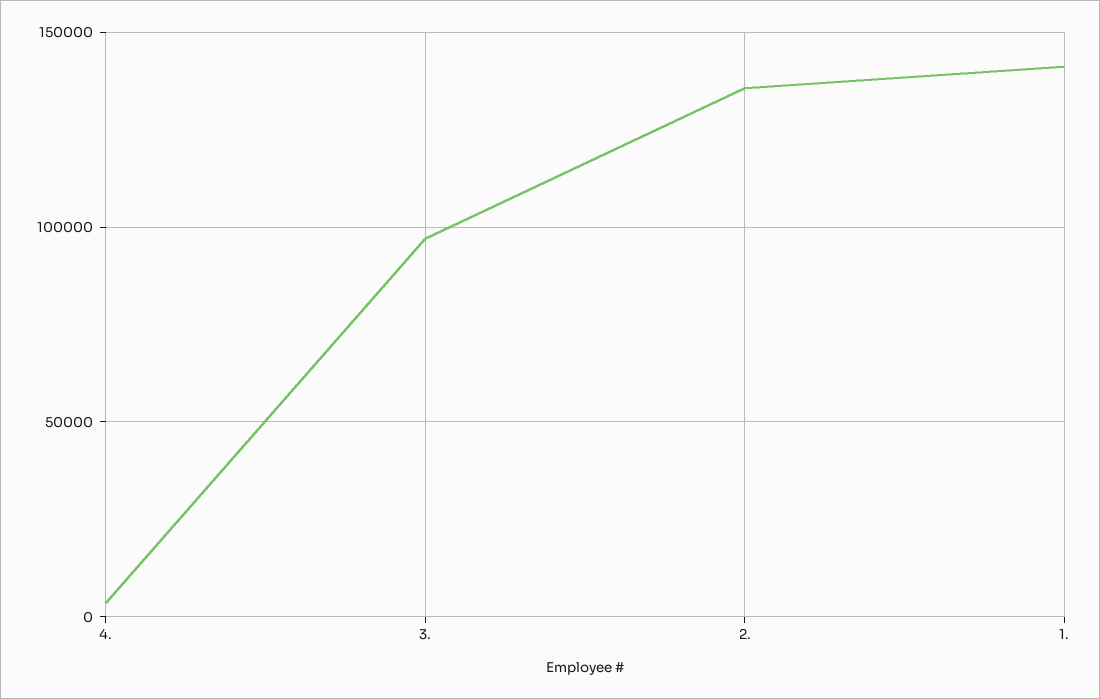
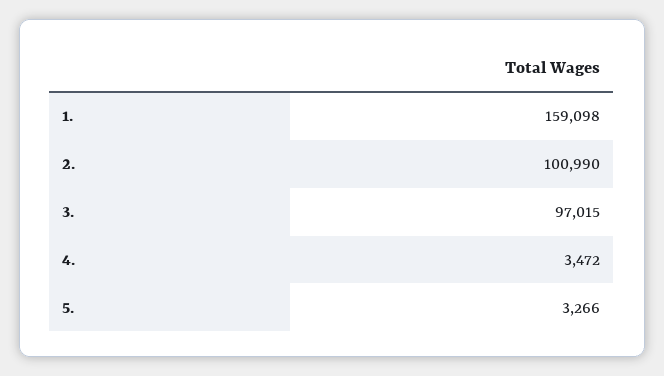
2.: 135000 -> 100990
1.: 140000 -> 159098
5.: none -> 3266

